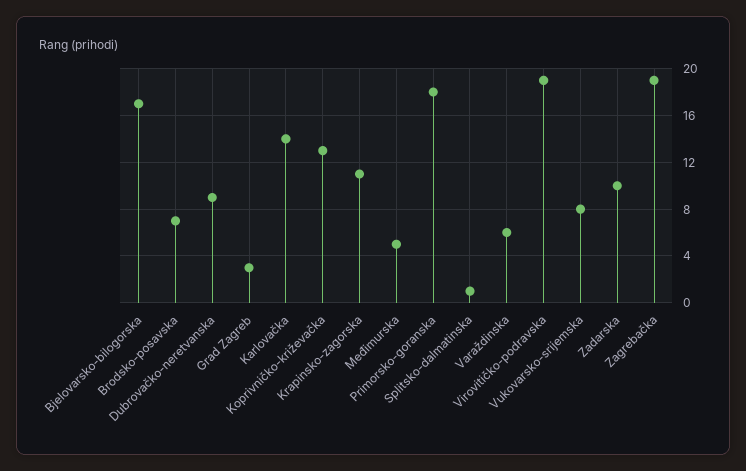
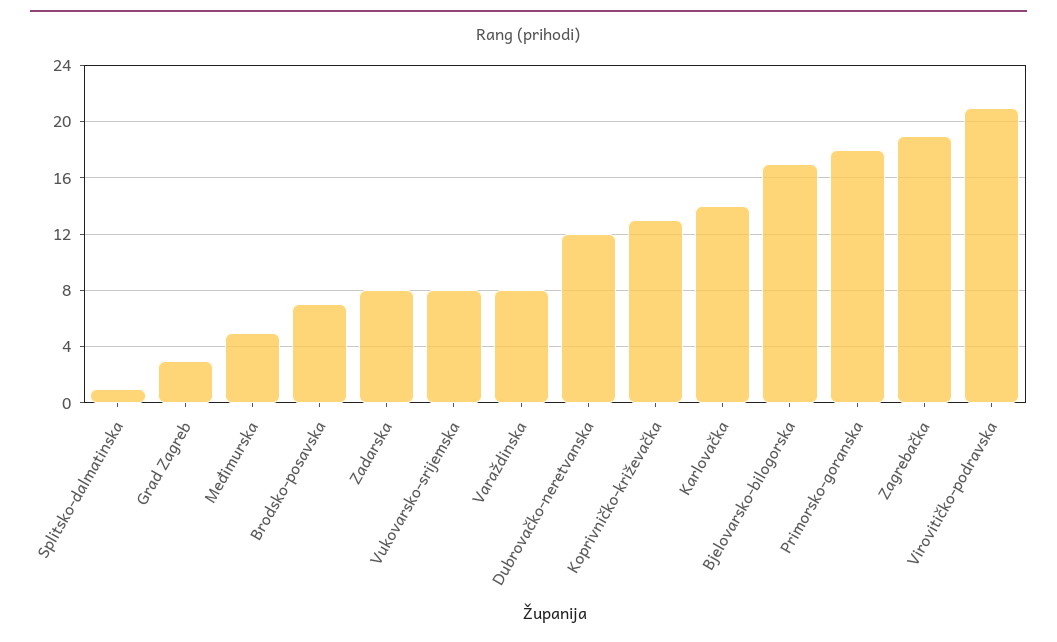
Dubrovačko-neretvanska: 9 -> 12
Krapinsko-zagorska: 11 -> none
Varaždinska: 6 -> 8
Virovitičko-podravska: 19 -> 21
Zadarska: 10 -> 8

